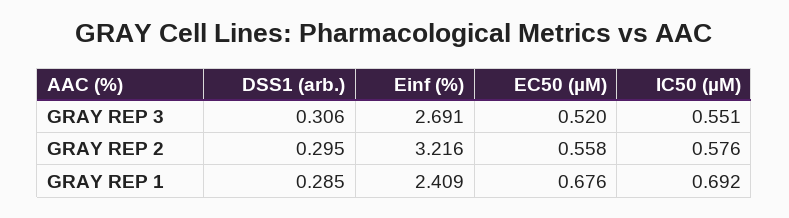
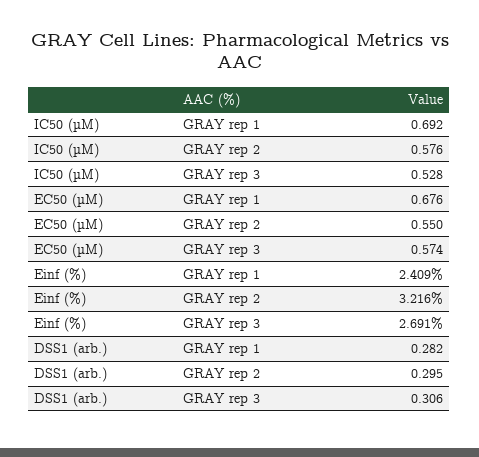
EC50 (µM), GRAY REP 3: 0.52 -> 0.574
IC50 (µM), GRAY REP 3: 0.551 -> 0.528
EC50 (µM), GRAY REP 2: 0.558 -> 0.55
DSS1 (arb.), GRAY REP 1: 0.285 -> 0.282

